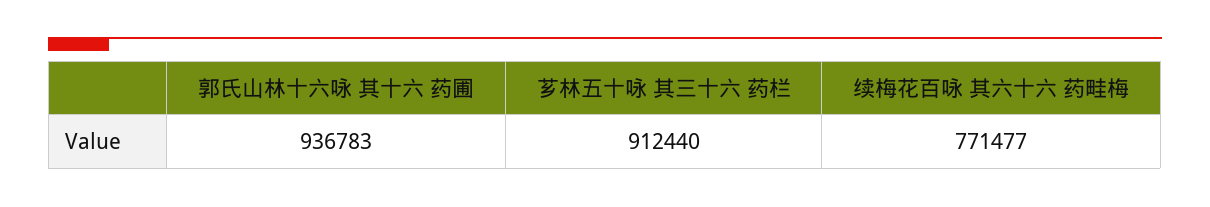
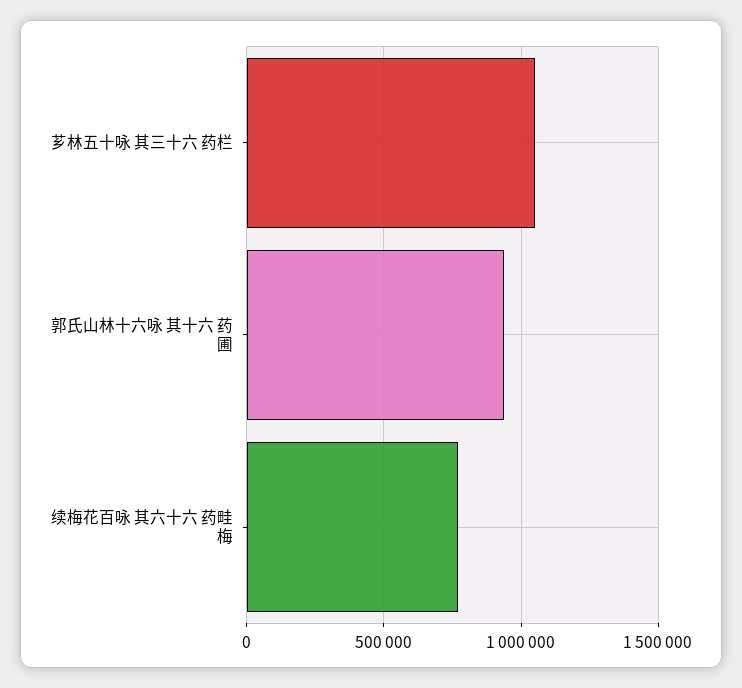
芗林五十咏 其三十六 药栏: 912440 -> 1050000

